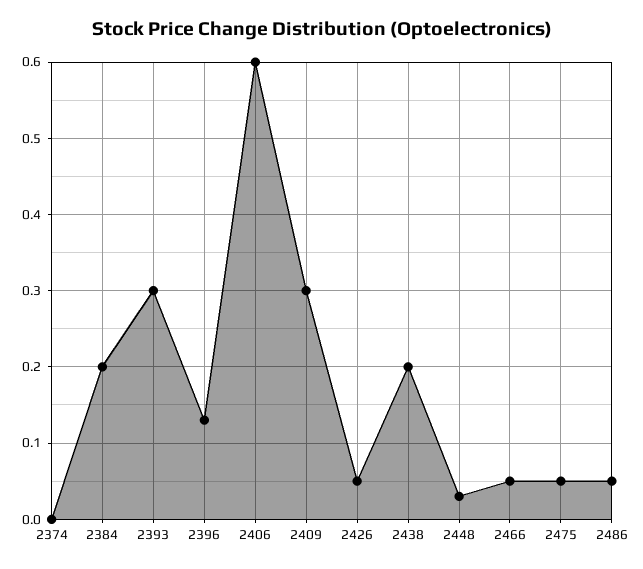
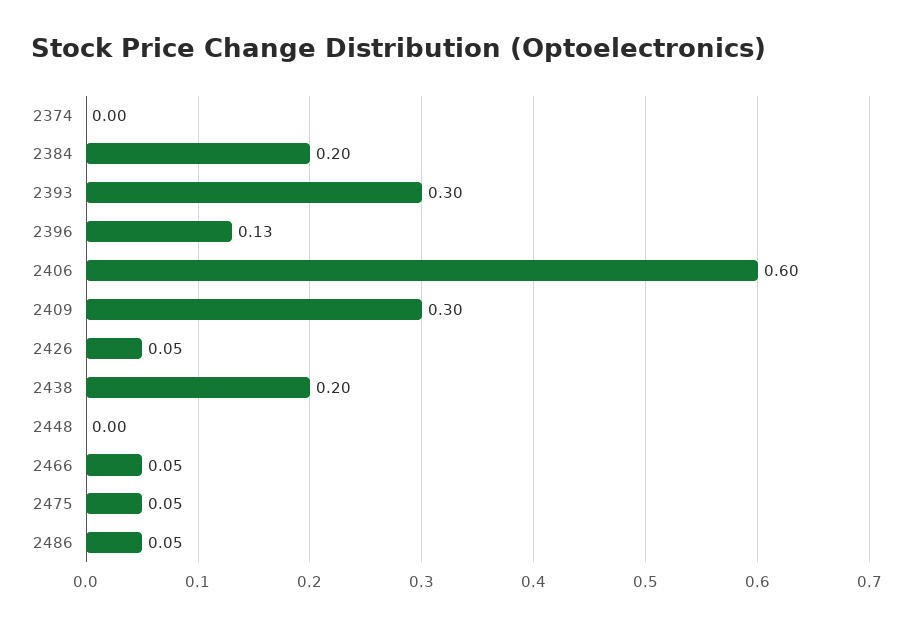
2448: 0.03 -> 0

